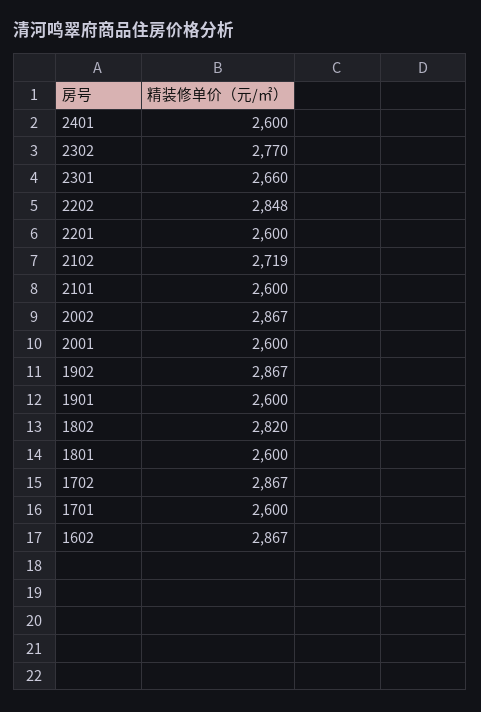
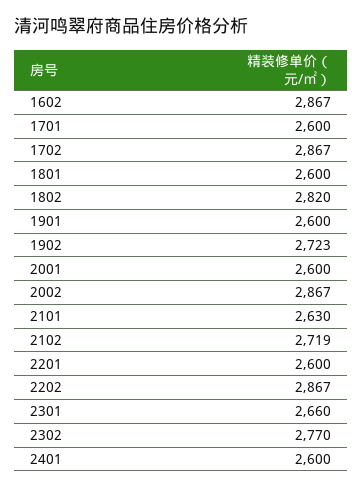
2202: 2848 -> 2867
2101: 2600 -> 2630
1902: 2867 -> 2723

